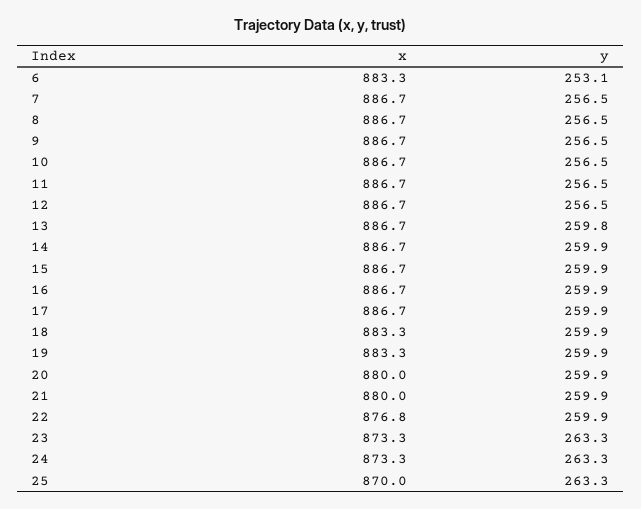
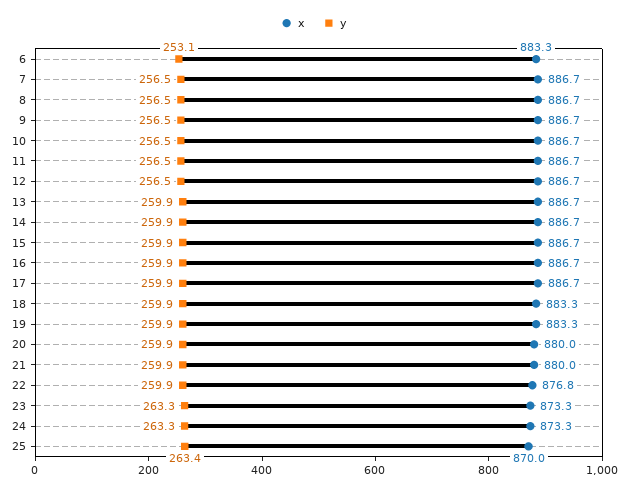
y, 13: 259.8 -> 259.9
y, 25: 263.3 -> 263.4

